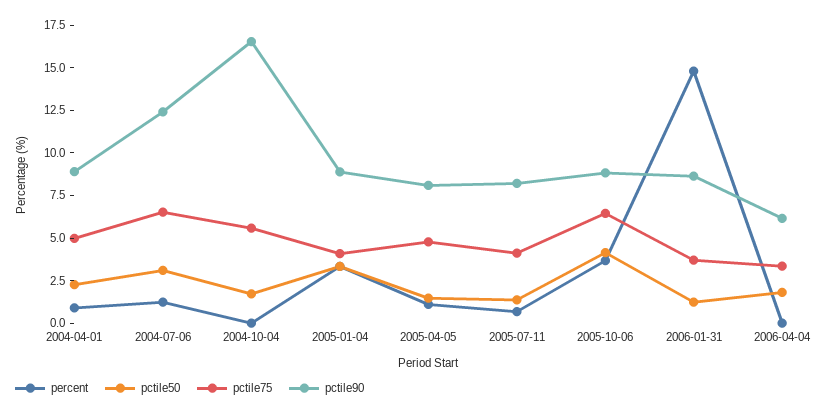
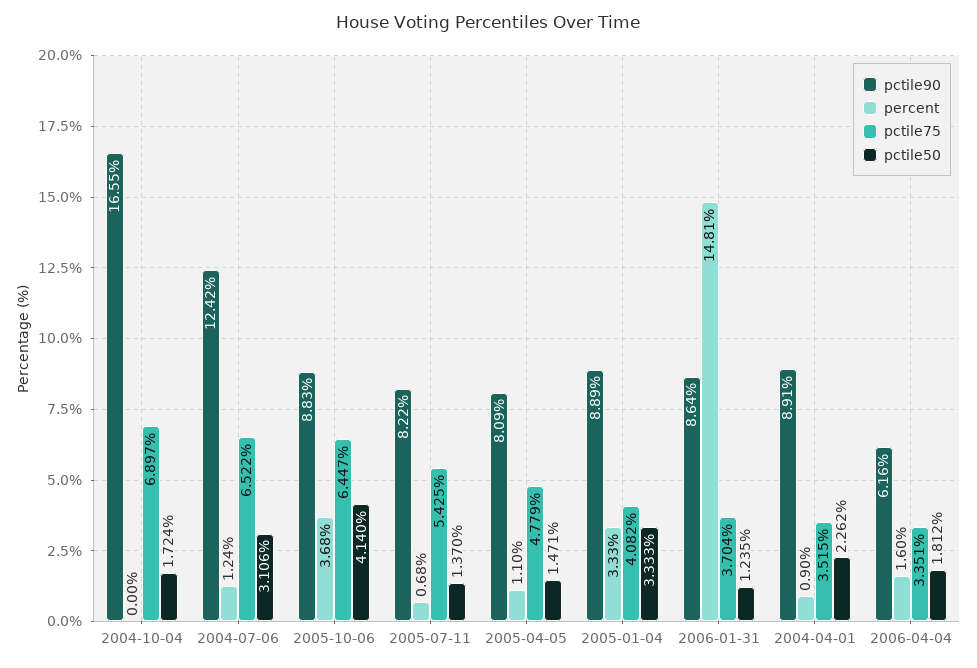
pctile75, 2004-04-01: 5 -> 3.515
pctile75, 2004-10-04: 5.5 -> 6.897
pctile75, 2005-07-11: 4 -> 5.425
percent, 2006-04-04: 0 -> 1.6

